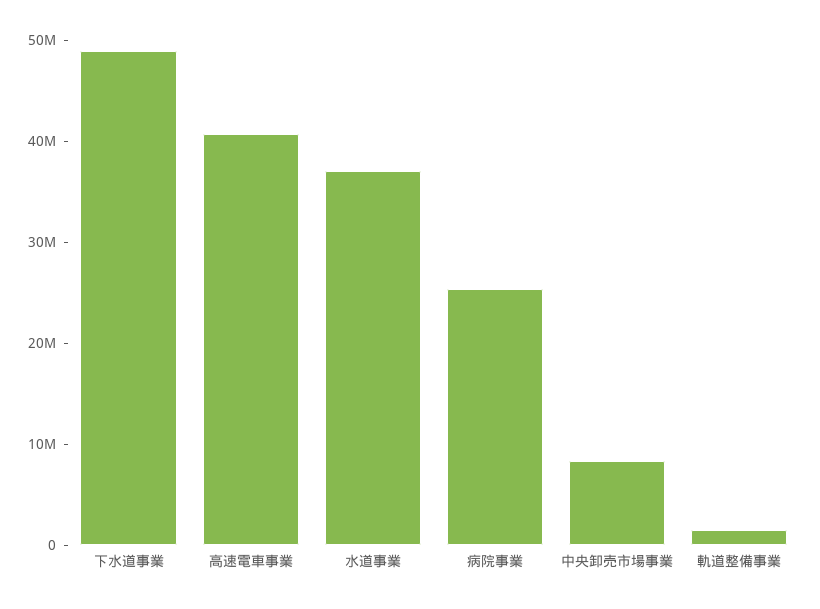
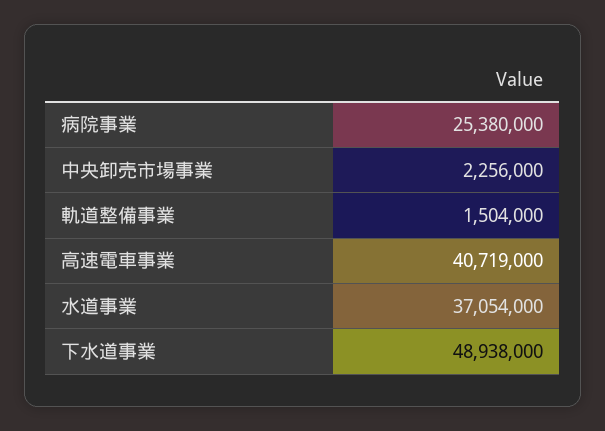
中央卸売市場事業: 8000000 -> 2256000

